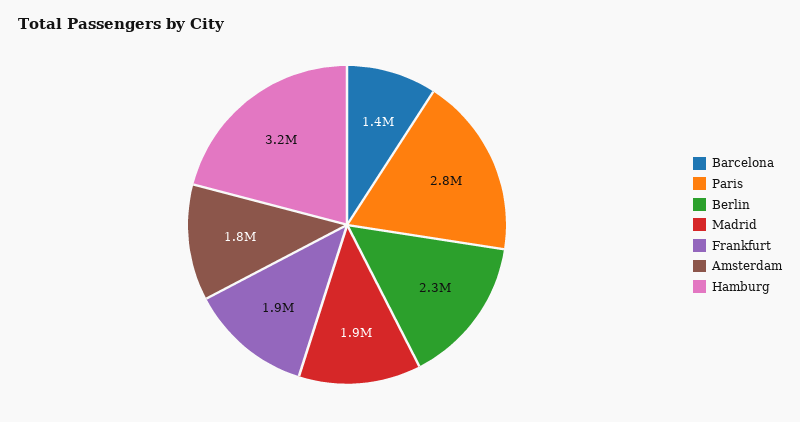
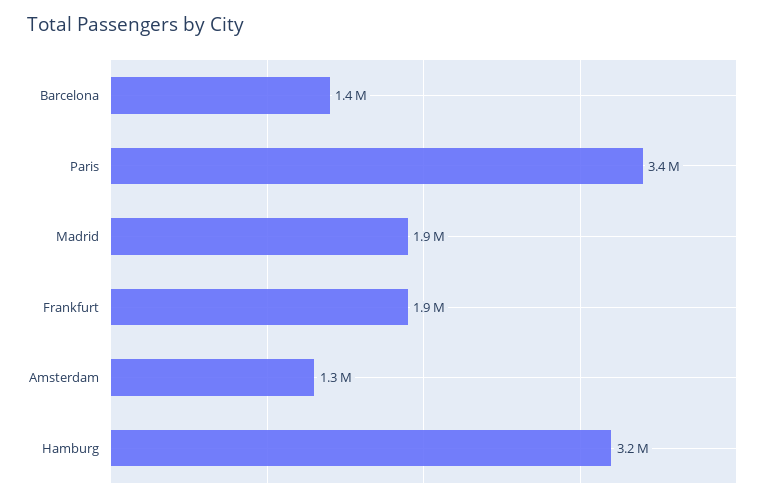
Paris: 2800000 -> 3400000
Berlin: 2300000 -> none
Amsterdam: 1800000 -> 1300000

